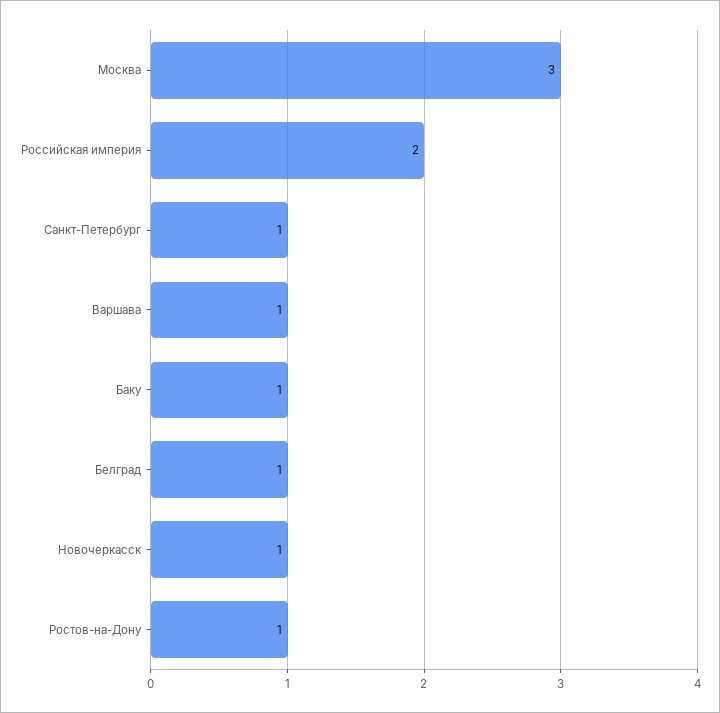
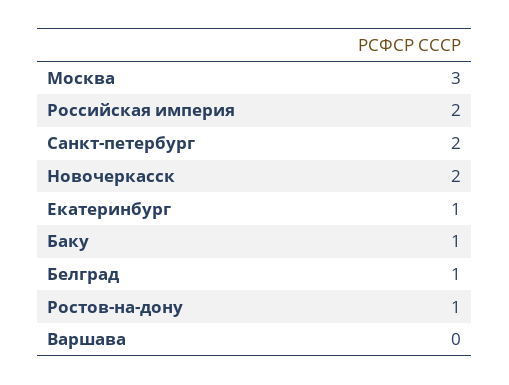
Санкт-Петербург: 1 -> 2
Варшава: 1 -> 0
Новочеркасск: 1 -> 2
Екатеринбург: none -> 1

